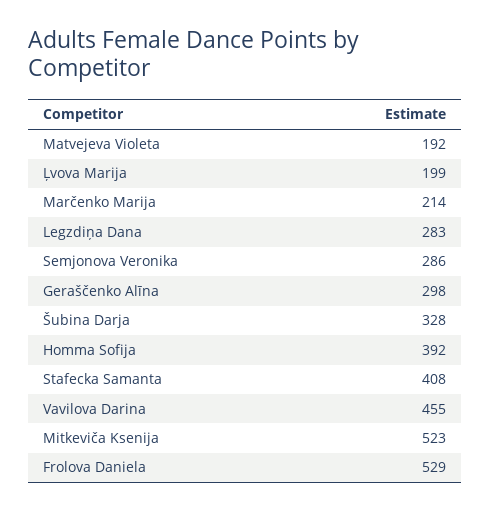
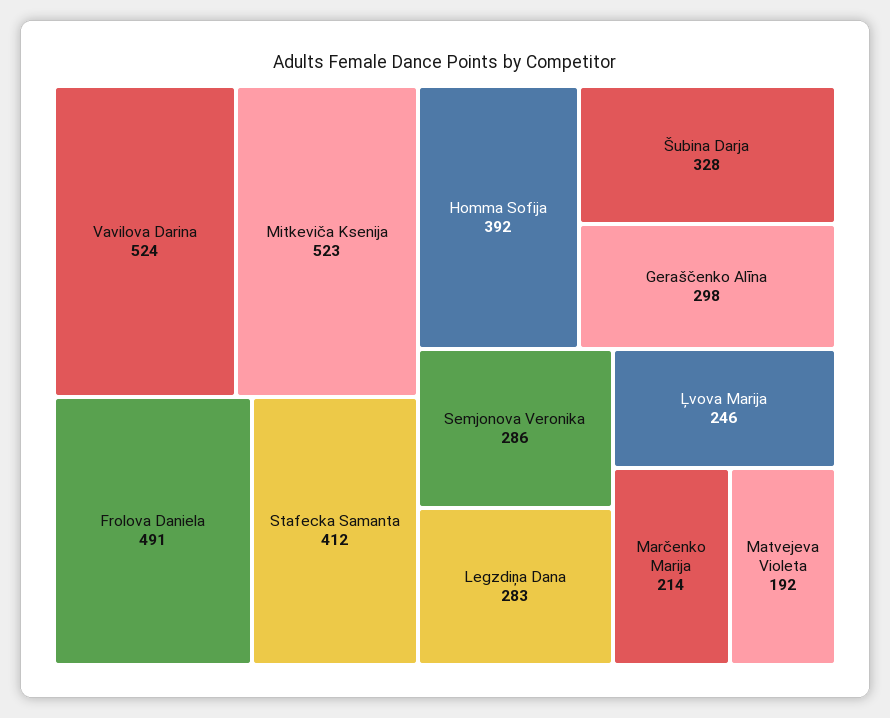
Ļvova Marija: 199 -> 246
Stafecka Samanta: 408 -> 412
Vavilova Darina: 455 -> 524
Frolova Daniela: 529 -> 491

